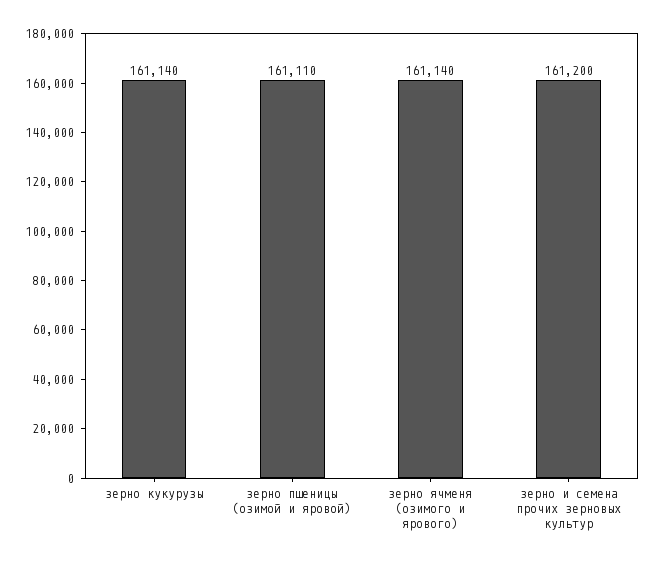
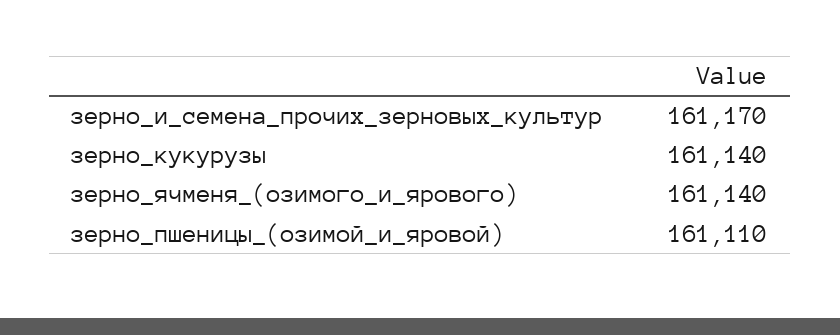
зерно и семена прочих зерновых культур: 161200 -> 161170

